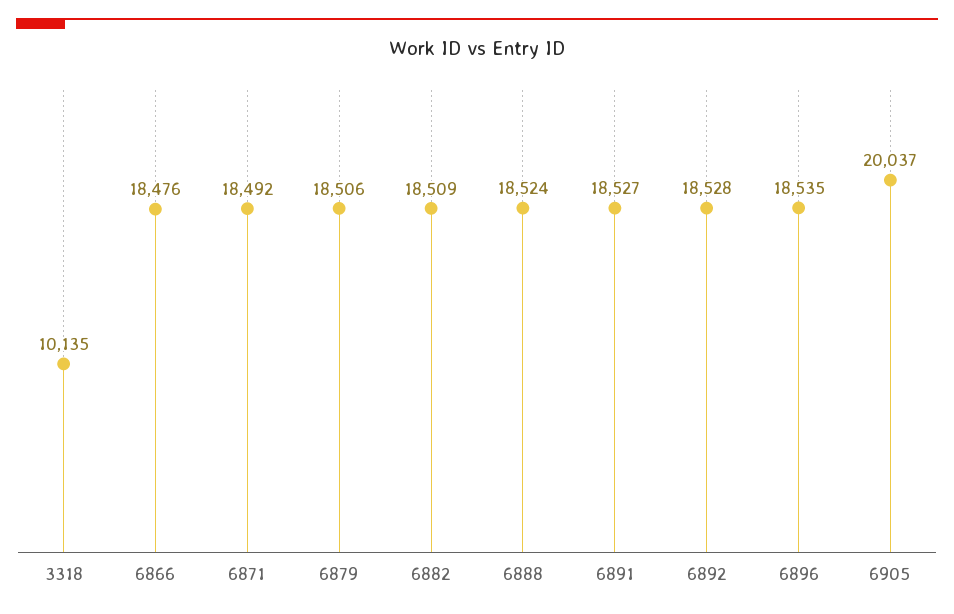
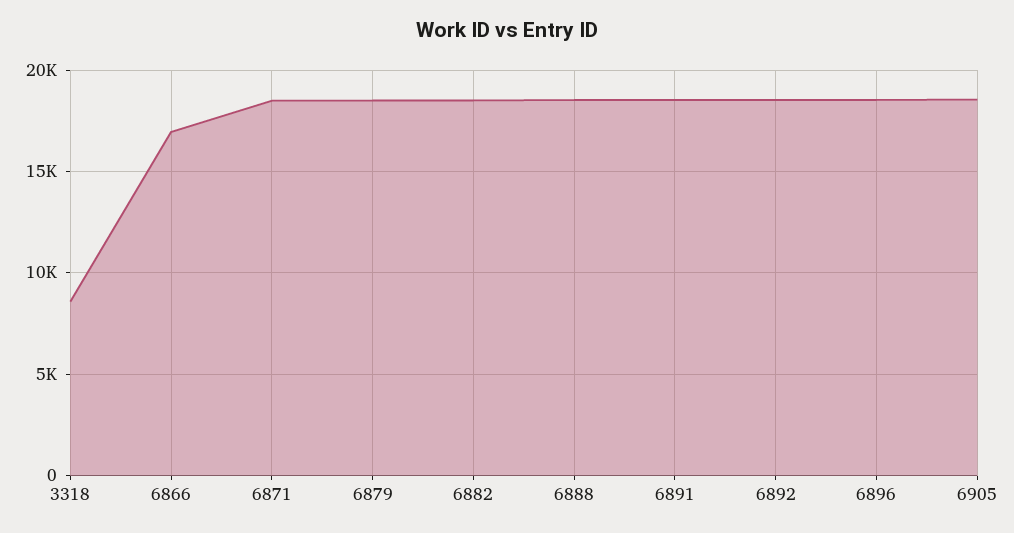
3318: 10135 -> 8500
6866: 18476 -> 17000
6905: 20037 -> 18500

